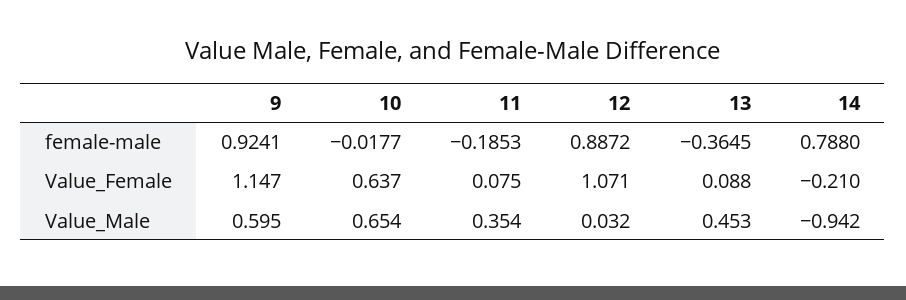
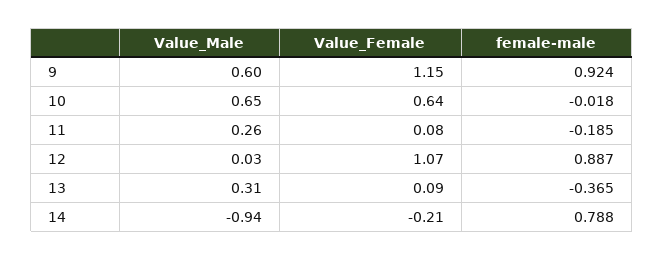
11, Value_Male: 0.354 -> 0.26
13, Value_Male: 0.453 -> 0.31

